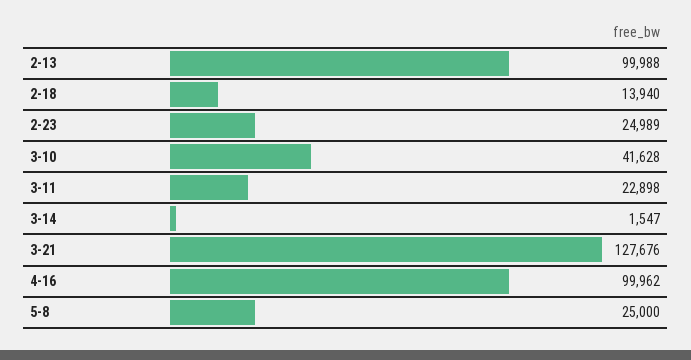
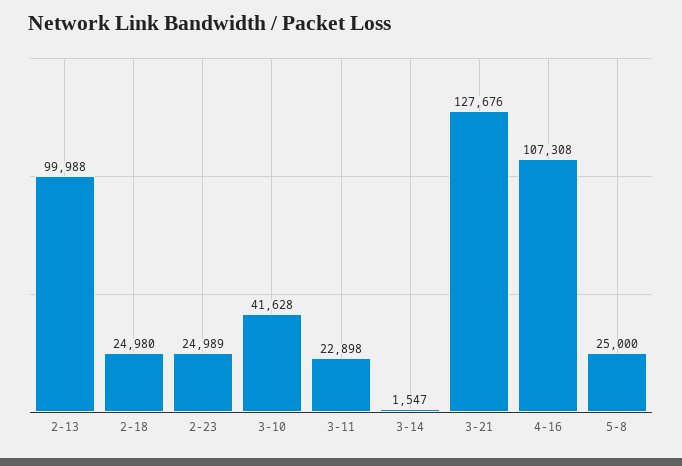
2-18: 13940 -> 24980
4-16: 99962 -> 107308

